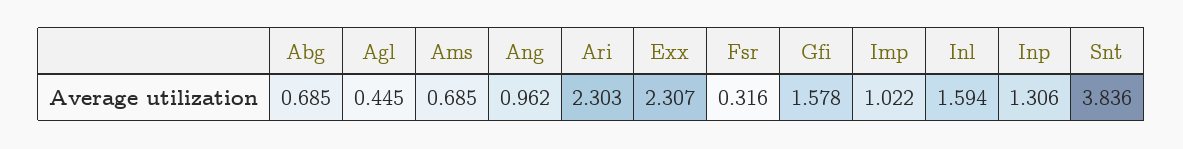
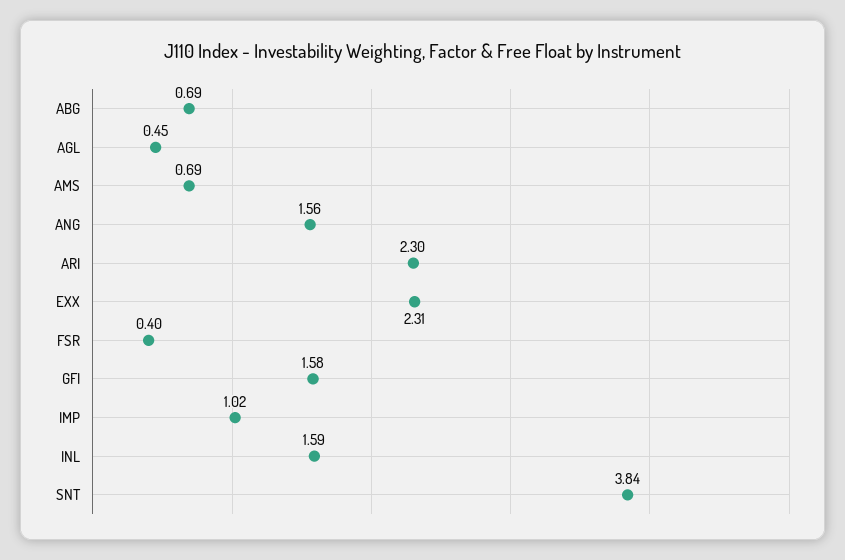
Ang: 0.962 -> 1.56
Fsr: 0.316 -> 0.4
Inp: 1.306 -> none

